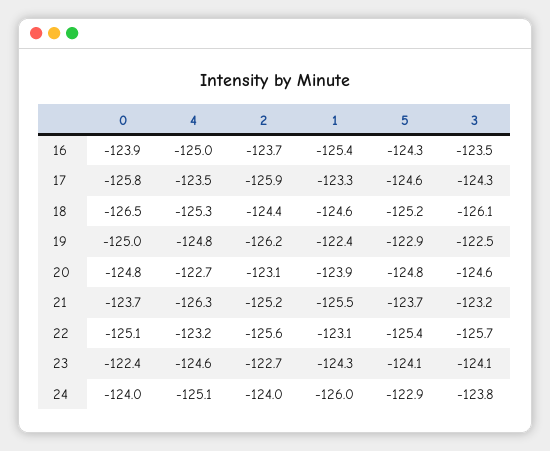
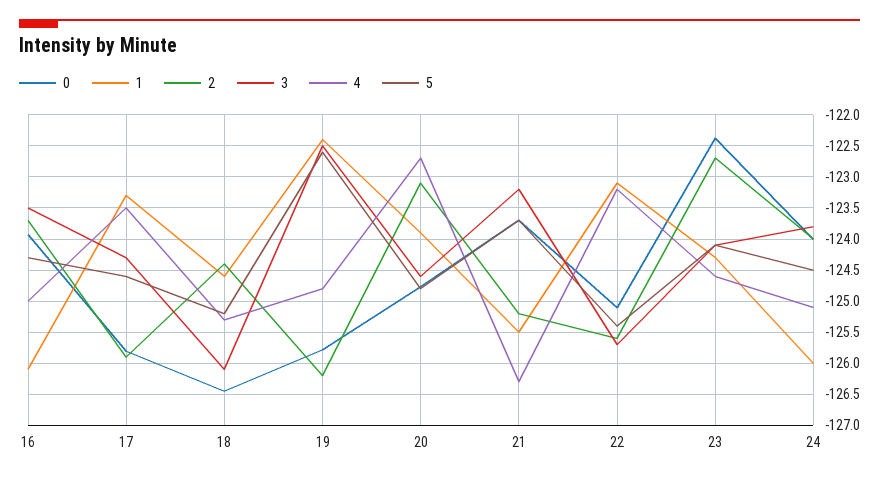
1, 16: -125.4 -> -126.1
0, 19: -125 -> -125.8
5, 19: -122.9 -> -122.6
5, 24: -122.9 -> -124.5

